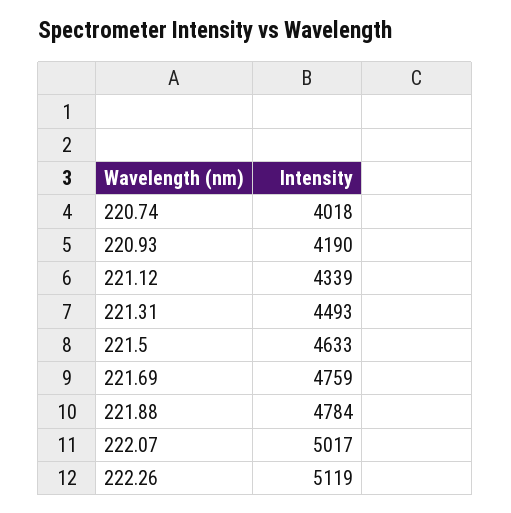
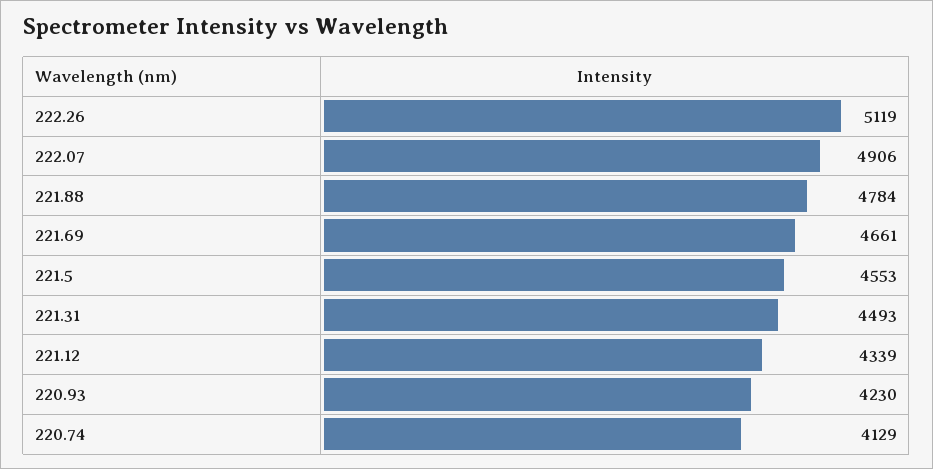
220.74: 4018 -> 4129
220.93: 4190 -> 4230
221.5: 4633 -> 4553
221.69: 4759 -> 4661
222.07: 5017 -> 4906

